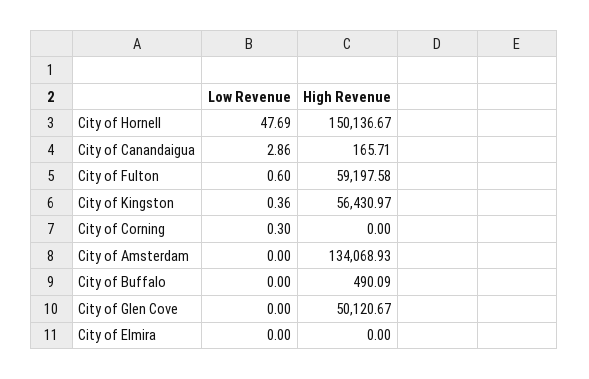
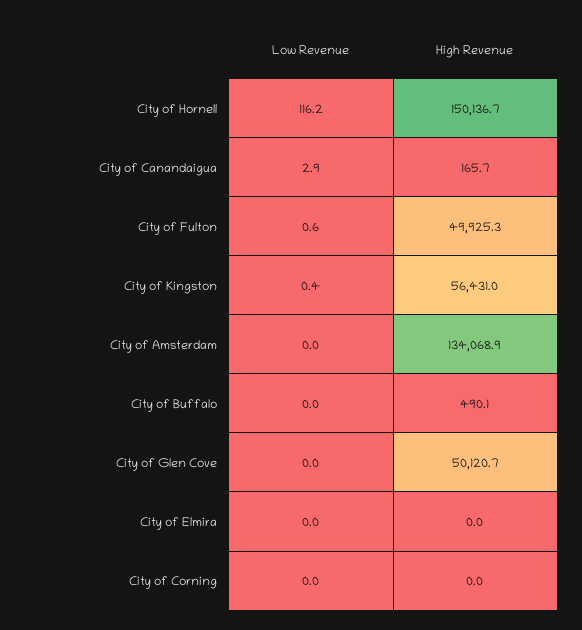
Low Revenue, City of Hornell: 47.69 -> 116.2
High Revenue, City of Fulton: 59197.58 -> 49925.3
Low Revenue, City of Corning: 0.3 -> 0

